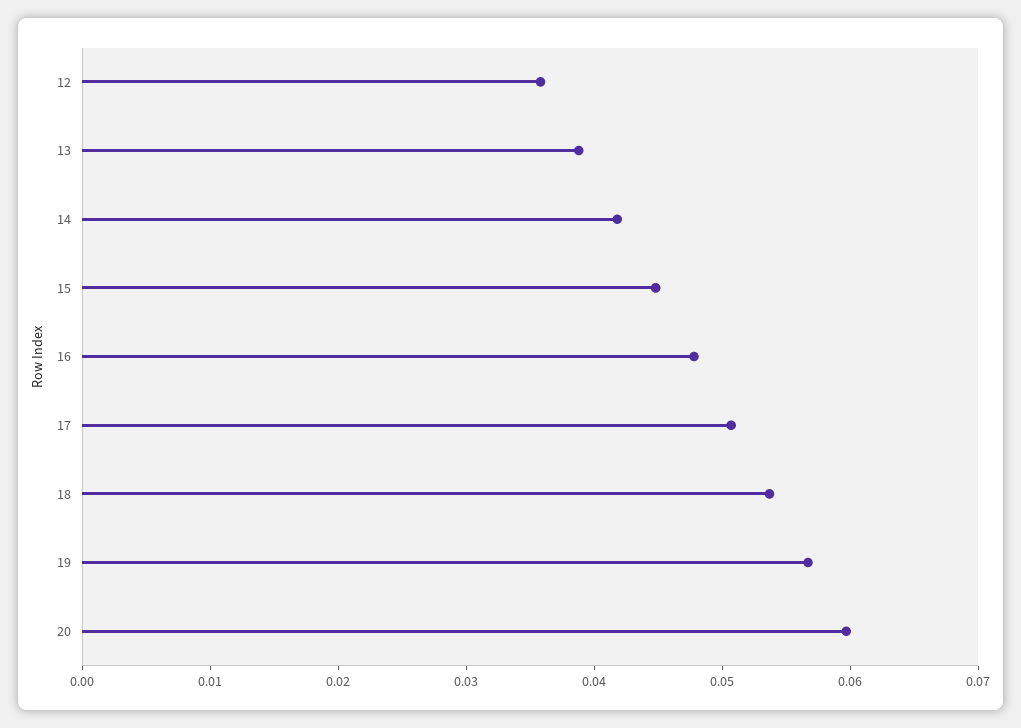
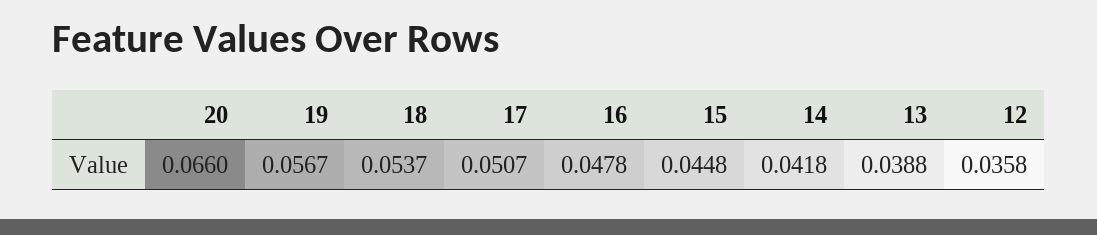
20: 0.06 -> 0.066

